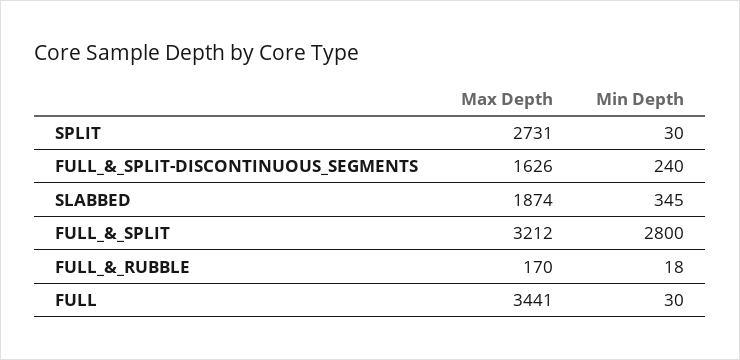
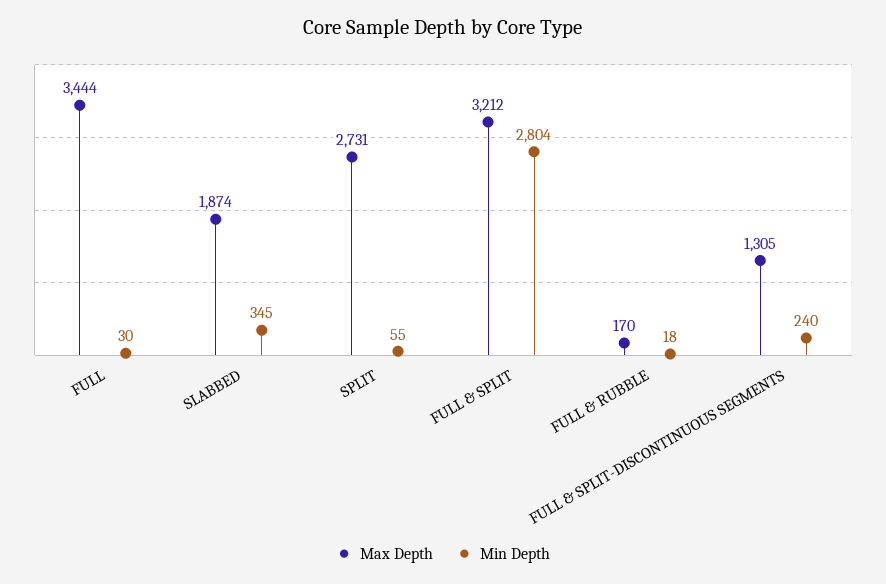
Min Depth, SPLIT: 30 -> 55
Max Depth, FULL_&_SPLIT-DISCONTINUOUS_SEGMENTS: 1626 -> 1305
Min Depth, FULL_&_SPLIT: 2800 -> 2804
Max Depth, FULL: 3441 -> 3444

